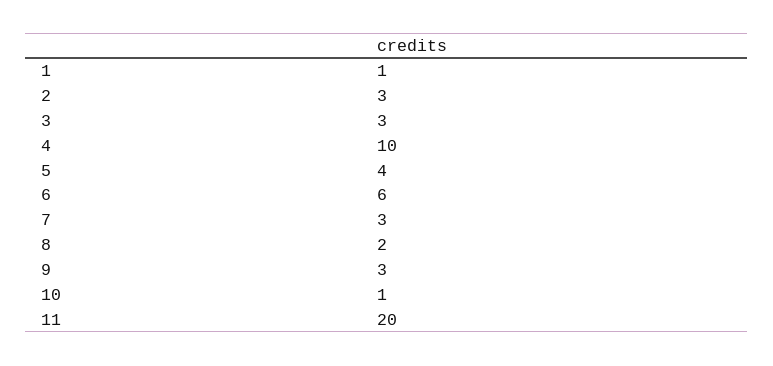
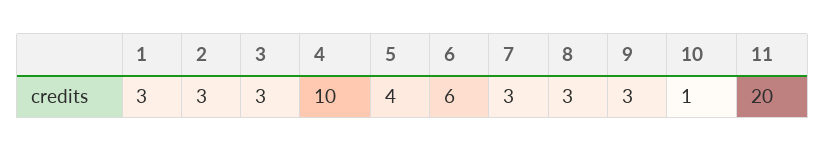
1: 1 -> 3
8: 2 -> 3

